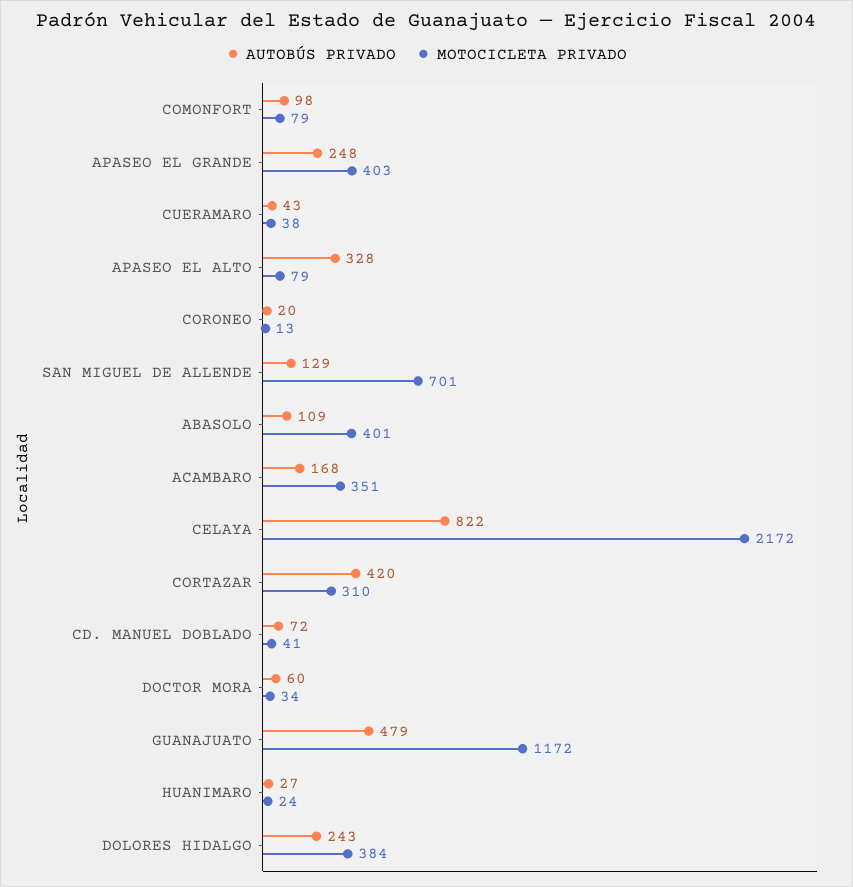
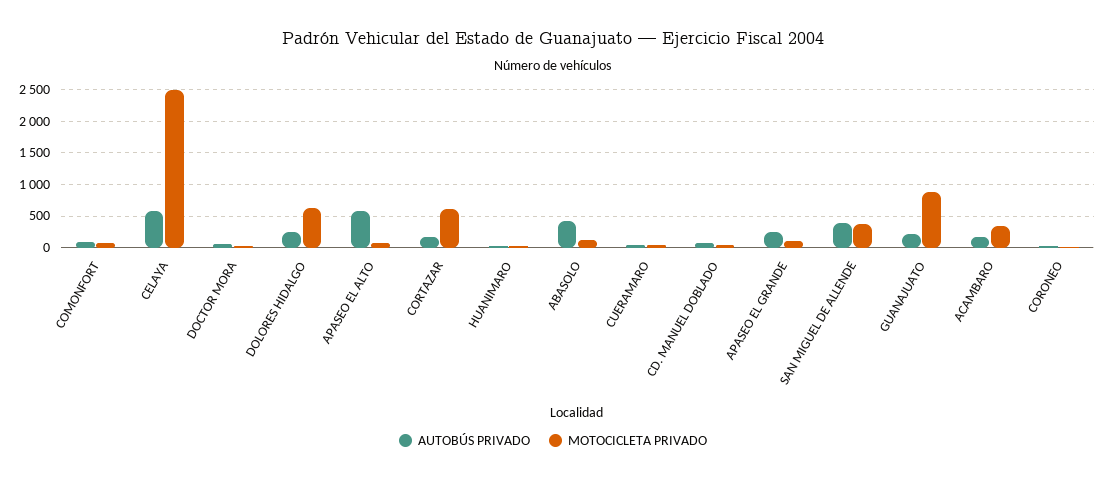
MOTOCICLETA PRIVADO, APASEO EL GRANDE: 403 -> 100
AUTOBÚS PRIVADO, APASEO EL ALTO: 328 -> 600
AUTOBÚS PRIVADO, SAN MIGUEL DE ALLENDE: 129 -> 400
MOTOCICLETA PRIVADO, SAN MIGUEL DE ALLENDE: 701 -> 400
AUTOBÚS PRIVADO, ABASOLO: 109 -> 400
MOTOCICLETA PRIVADO, ABASOLO: 401 -> 100
AUTOBÚS PRIVADO, CELAYA: 822 -> 600
MOTOCICLETA PRIVADO, CELAYA: 2172 -> 2500
AUTOBÚS PRIVADO, CORTAZAR: 420 -> 200
MOTOCICLETA PRIVADO, CORTAZAR: 310 -> 600
AUTOBÚS PRIVADO, GUANAJUATO: 479 -> 200
MOTOCICLETA PRIVADO, GUANAJUATO: 1172 -> 900
MOTOCICLETA PRIVADO, DOLORES HIDALGO: 384 -> 600

